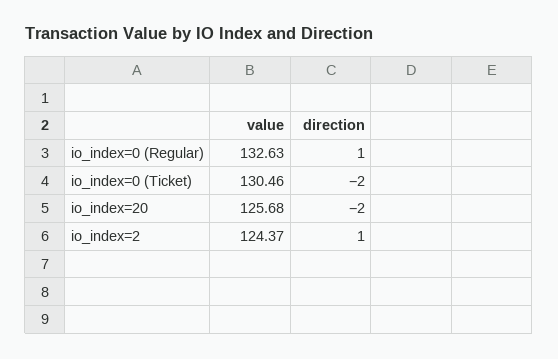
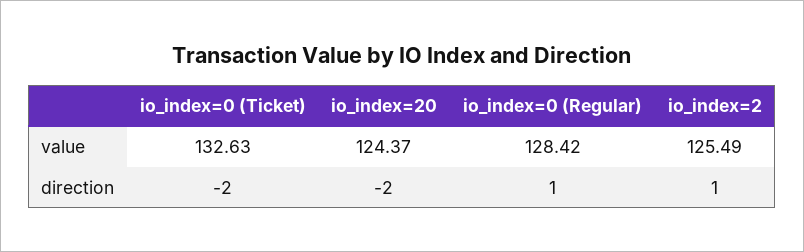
value, io_index=0 (Regular): 132.63 -> 128.42
value, io_index=0 (Ticket): 130.46 -> 132.63
value, io_index=20: 125.68 -> 124.37
value, io_index=2: 124.37 -> 125.49

